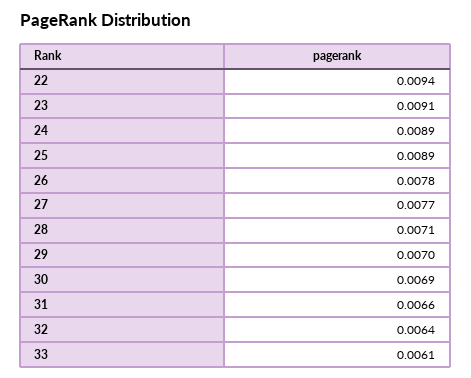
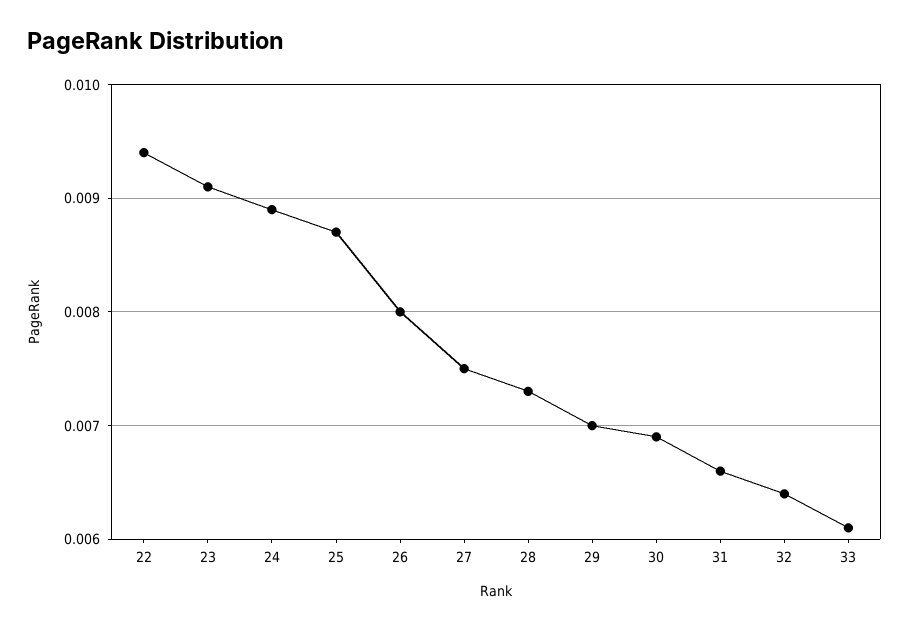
25: 0.0089 -> 0.0087
26: 0.0078 -> 0.008
27: 0.0077 -> 0.0075
28: 0.0071 -> 0.0073

